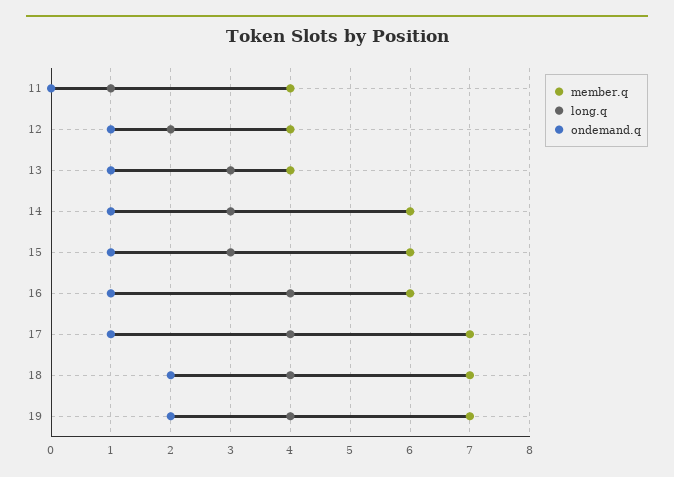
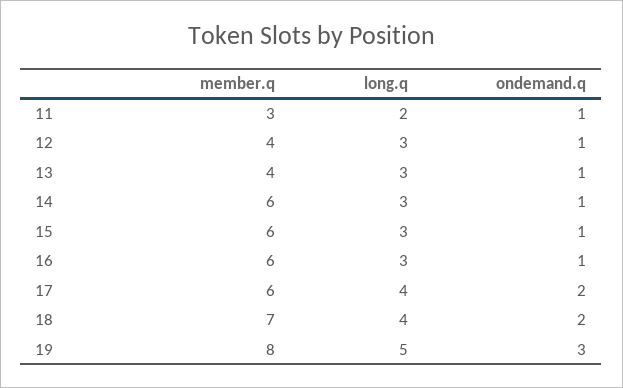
member.q, 11: 4 -> 3
long.q, 11: 1 -> 2
ondemand.q, 11: 0 -> 1
long.q, 12: 2 -> 3
long.q, 16: 4 -> 3
member.q, 17: 7 -> 6
ondemand.q, 17: 1 -> 2
member.q, 19: 7 -> 8
long.q, 19: 4 -> 5
ondemand.q, 19: 2 -> 3

